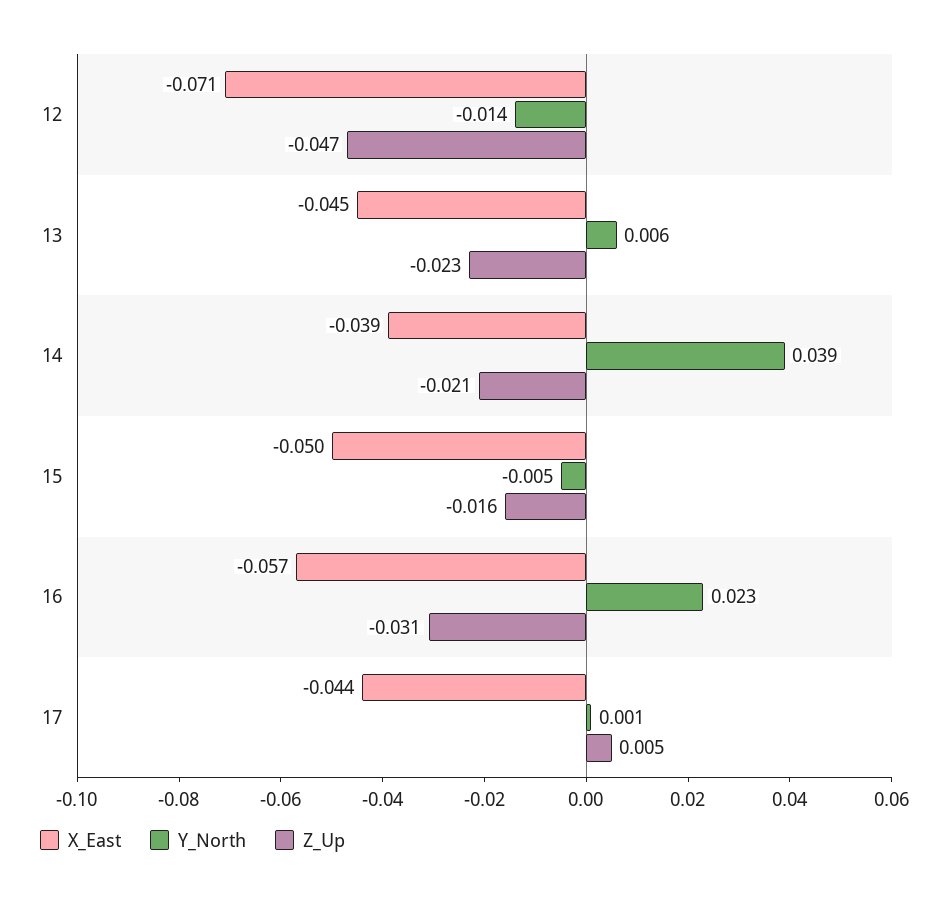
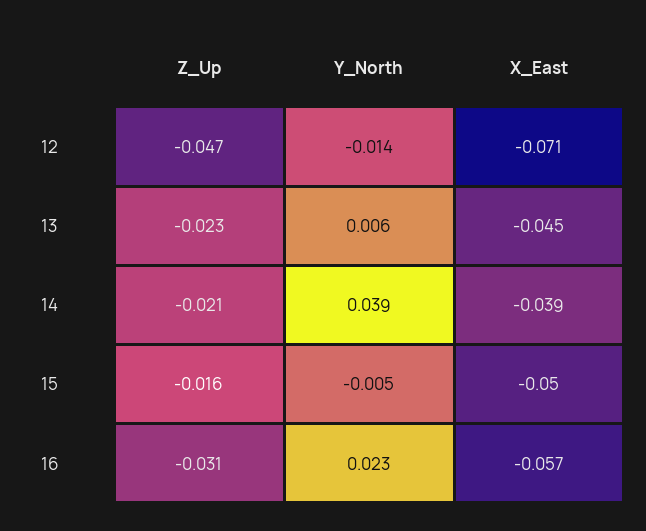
X_East, 17: -0.044 -> none
Y_North, 17: 0.001 -> none
Z_Up, 17: 0.005 -> none

